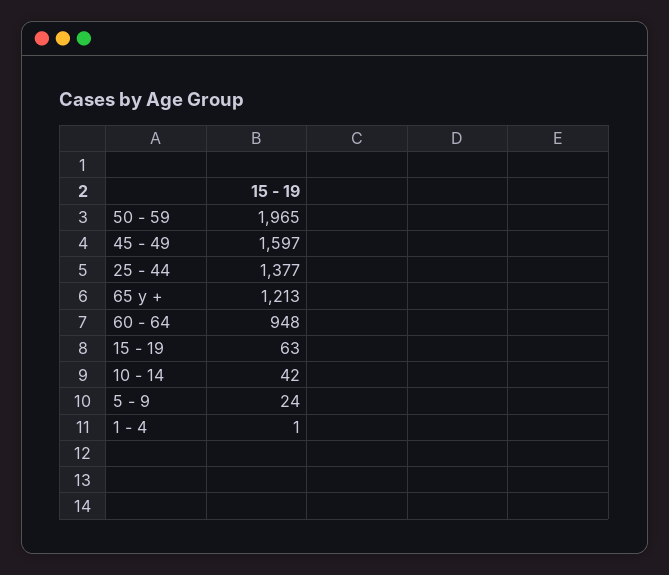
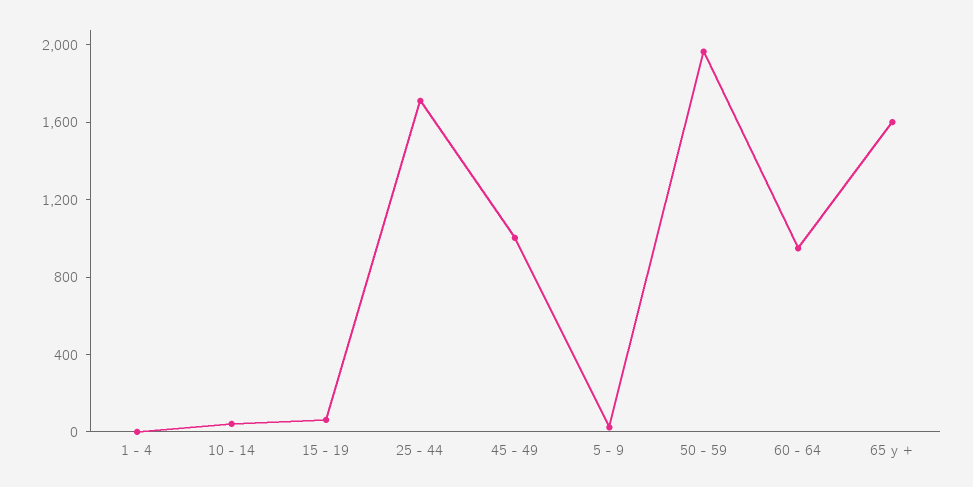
45 - 49: 1597 -> 1000
25 - 44: 1377 -> 1700
65 y +: 1213 -> 1600

